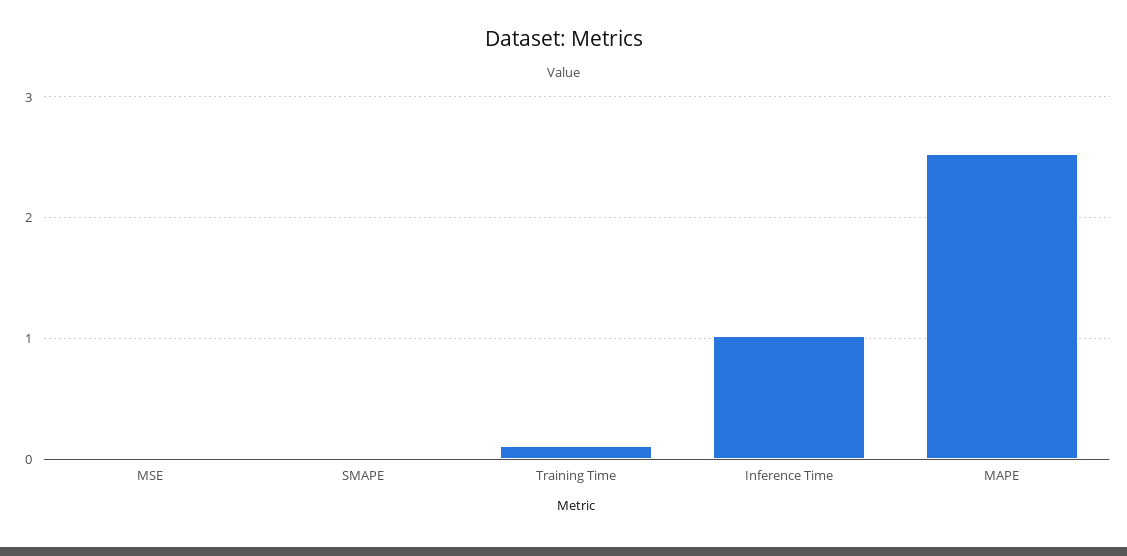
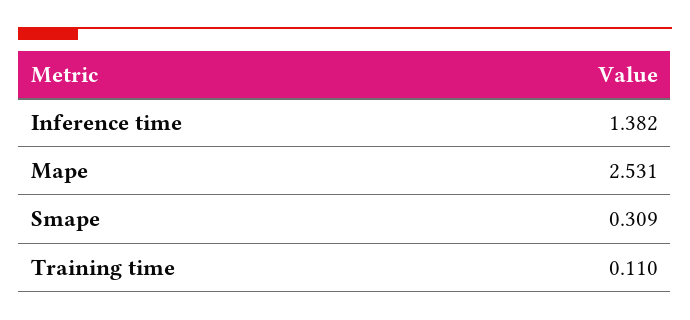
MSE: 0 -> none
SMAPE: 0 -> 0.309
Inference Time: 1 -> 1.382

